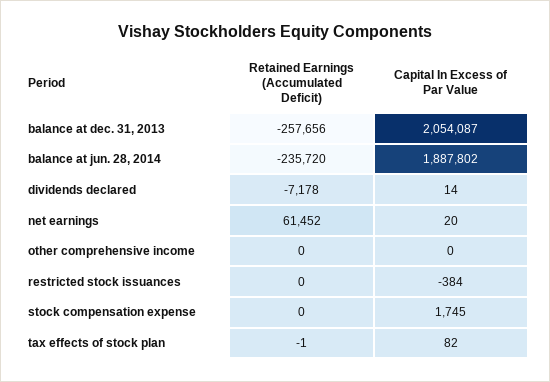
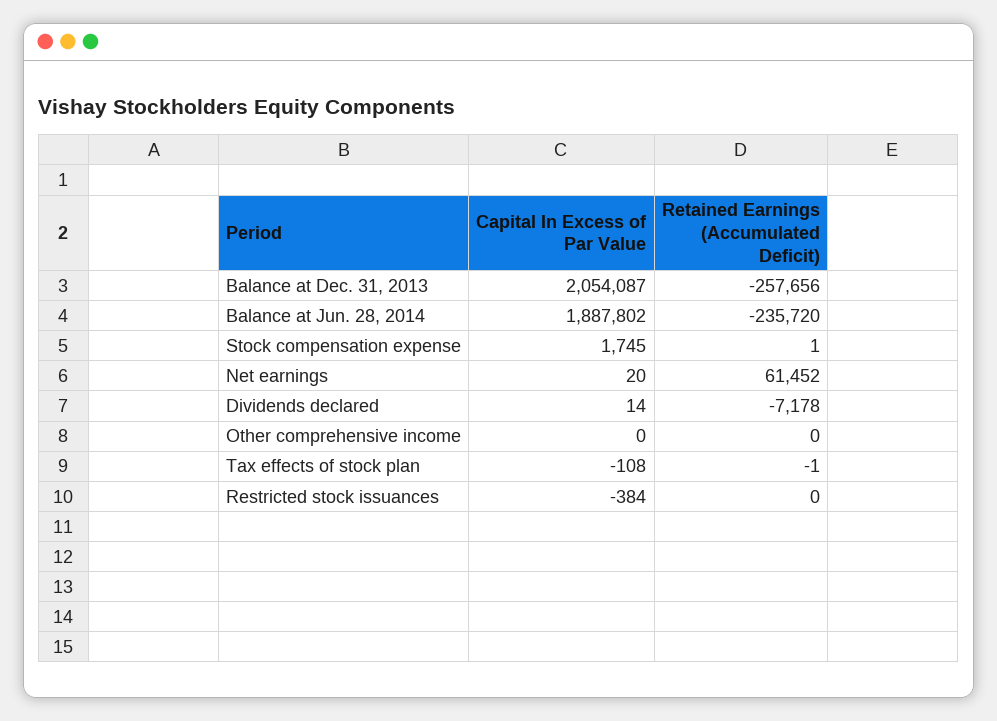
Retained Earnings (Accumulated Deficit), stock compensation expense: 0 -> 1
Capital In Excess of Par Value, tax effects of stock plan: 82 -> -108

